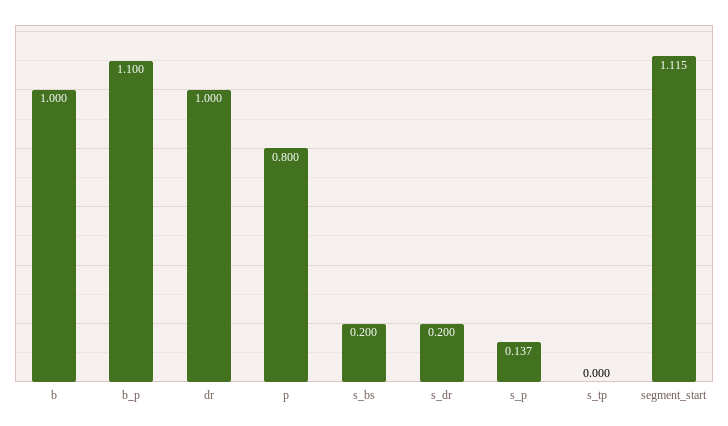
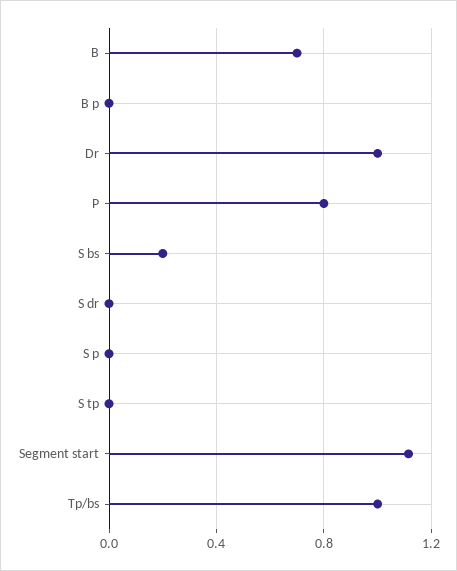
b: 1 -> 0.7
b_p: 1.1 -> 0
s_dr: 0.2 -> 0
s_p: 0.137 -> 0
Tp/bs: none -> 1

